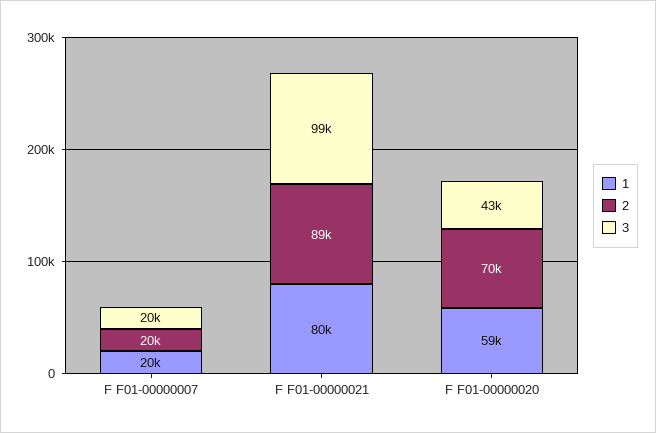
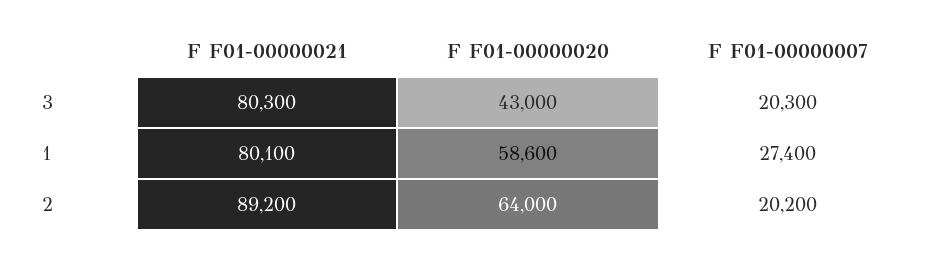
1, F F01-00000007: 20000 -> 27400
3, F F01-00000021: 99000 -> 80300
2, F F01-00000020: 70000 -> 64000

